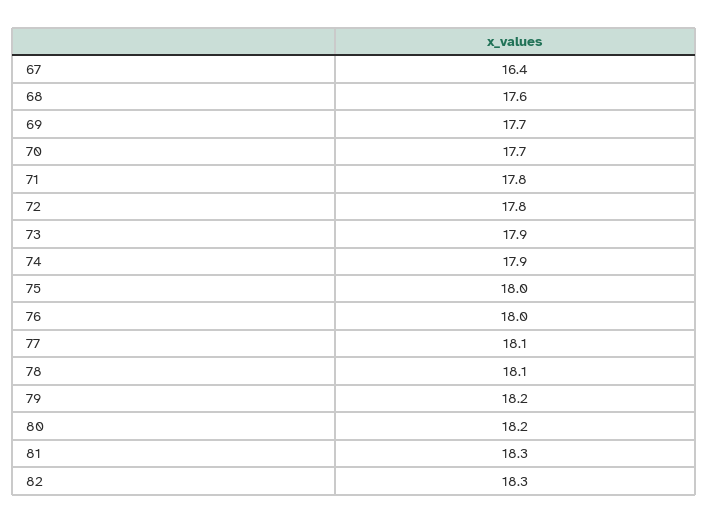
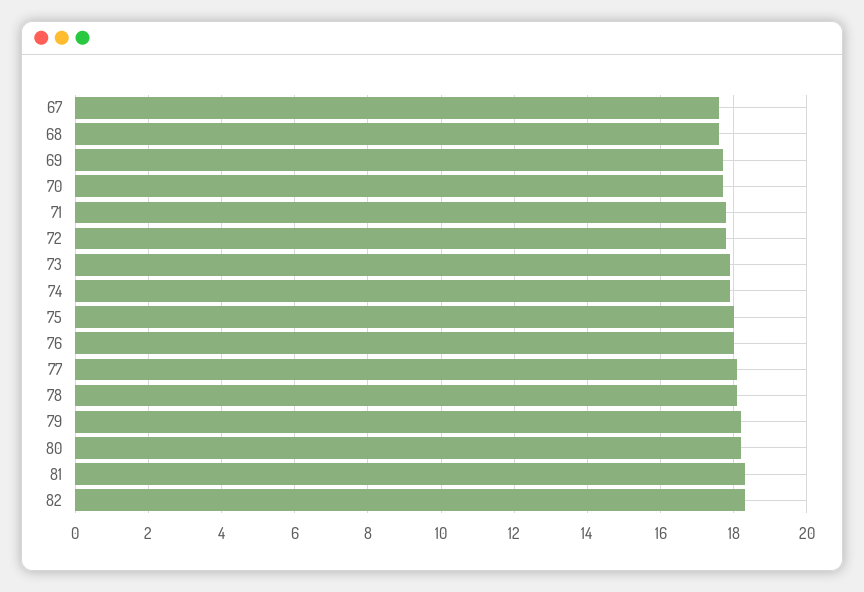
67: 16.4 -> 17.5

